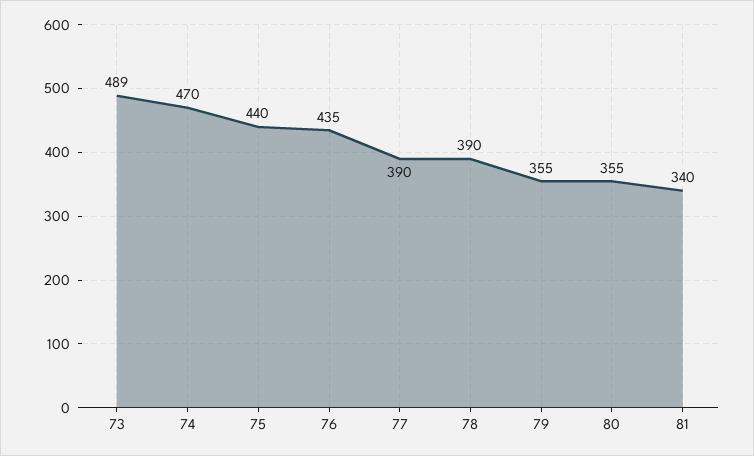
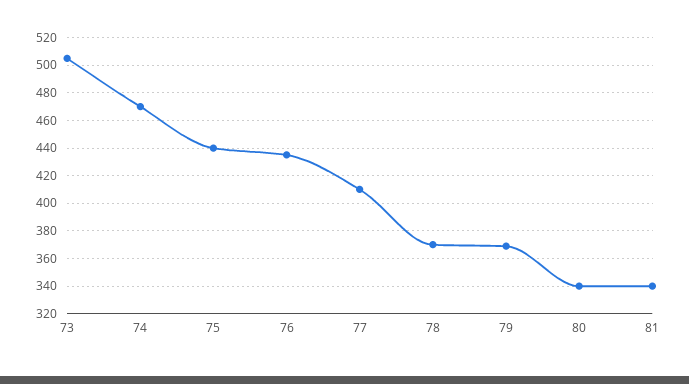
73: 489 -> 505
77: 390 -> 410
78: 390 -> 370
79: 355 -> 370
80: 355 -> 340

